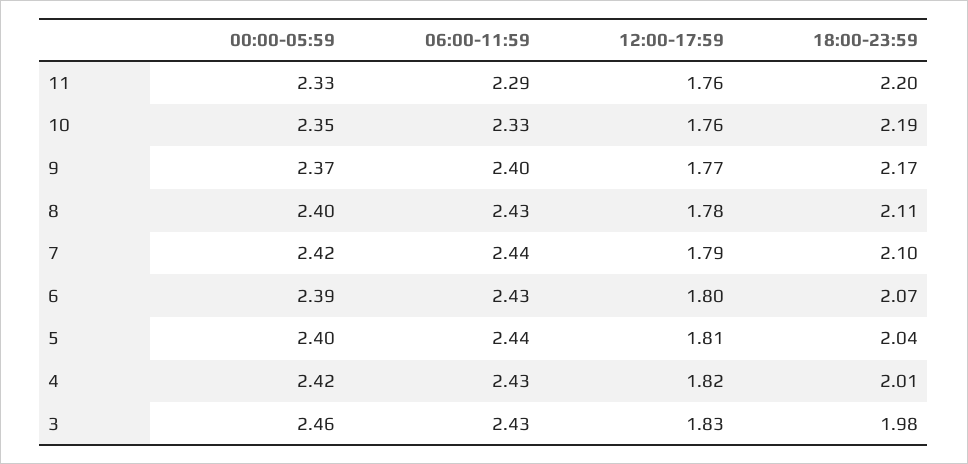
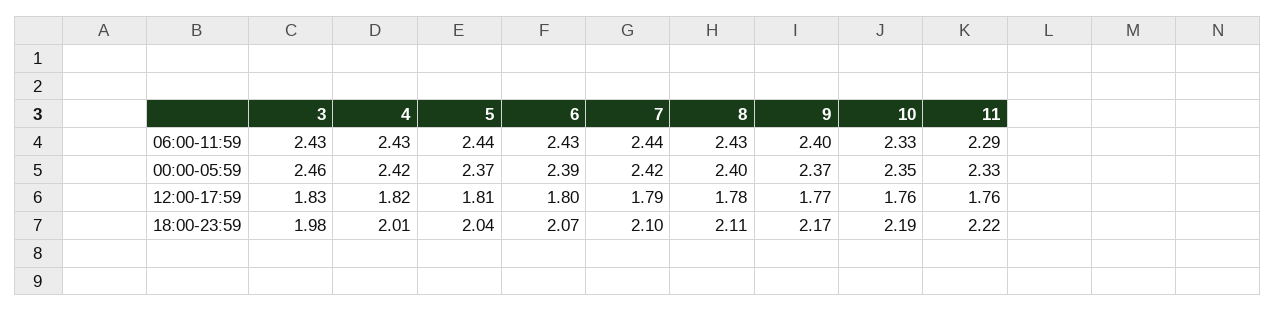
18:00-23:59, 11: 2.2 -> 2.22
00:00-05:59, 5: 2.4 -> 2.37

